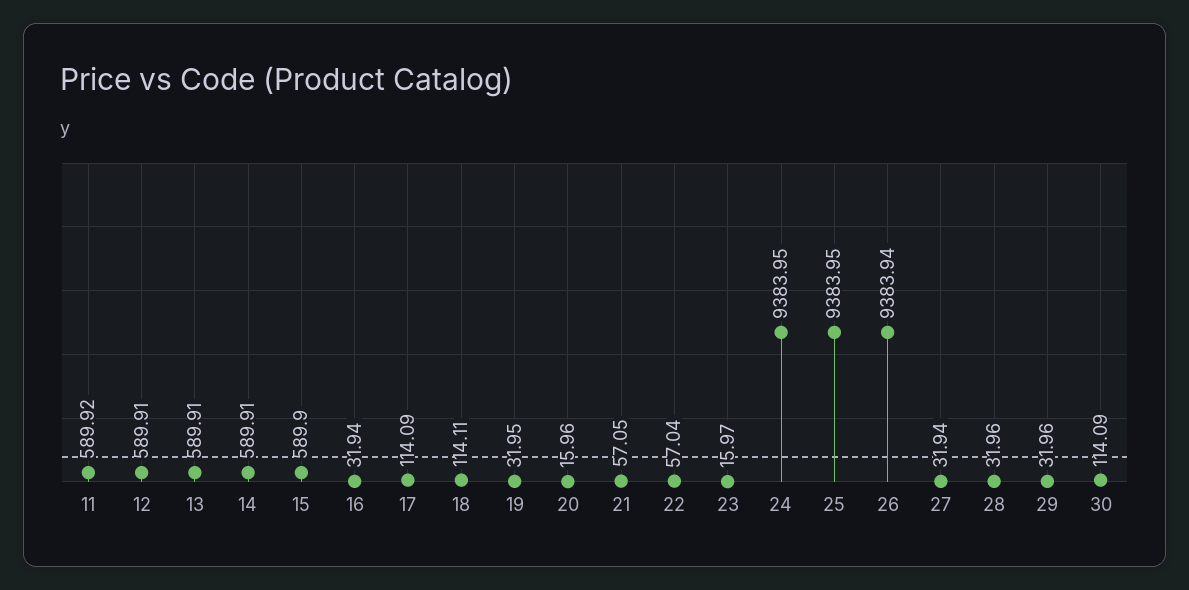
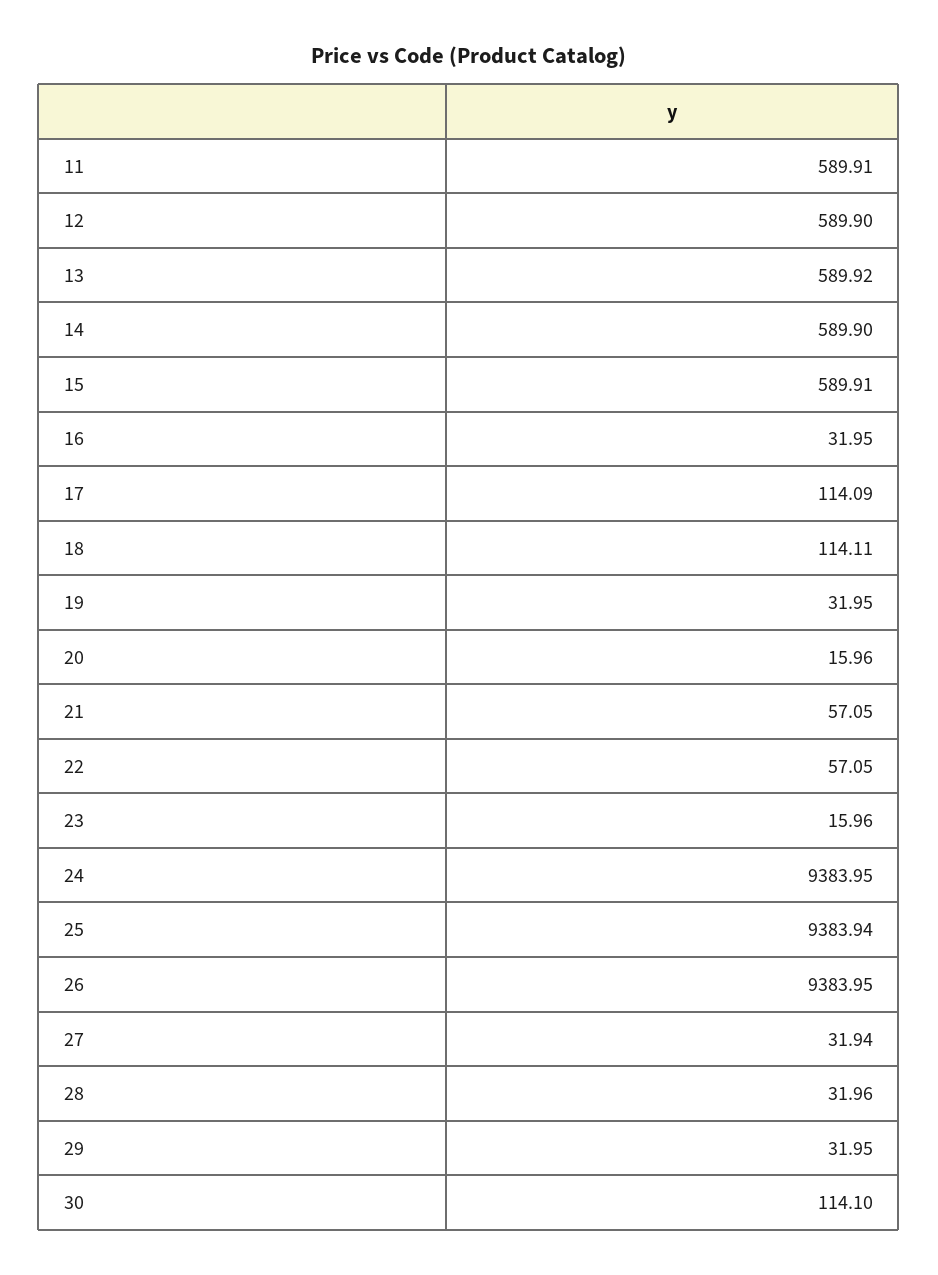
11: 589.92 -> 589.91
12: 589.91 -> 589.9
13: 589.91 -> 589.92
14: 589.91 -> 589.9
15: 589.9 -> 589.91
16: 31.94 -> 31.95
22: 57.04 -> 57.05
23: 15.97 -> 15.96
25: 9383.95 -> 9383.94
26: 9383.94 -> 9383.95
29: 31.96 -> 31.95
30: 114.09 -> 114.1

